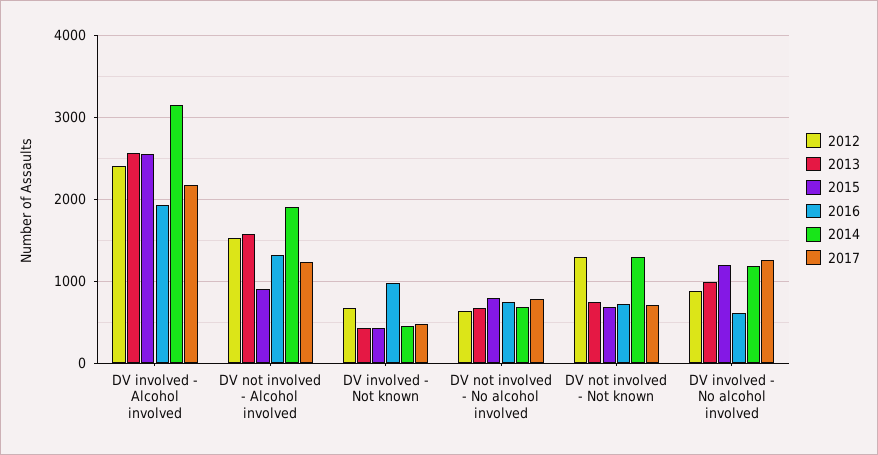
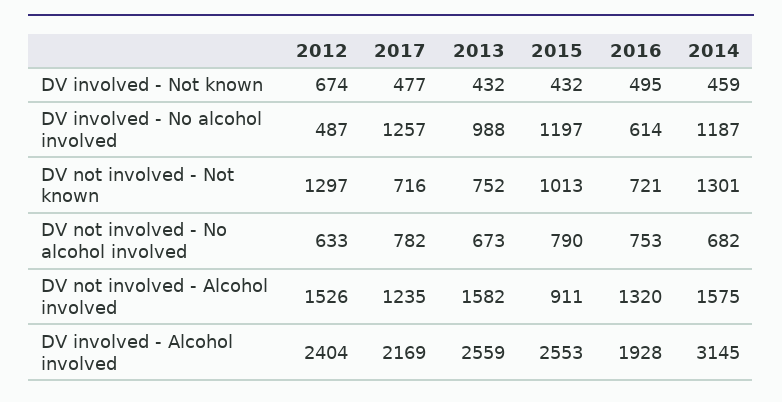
2014, DV not involved - Alcohol involved: 1900 -> 1575
2016, DV involved - Not known: 1000 -> 495
2015, DV not involved - Not known: 700 -> 1013
2012, DV involved - No alcohol involved: 900 -> 487

